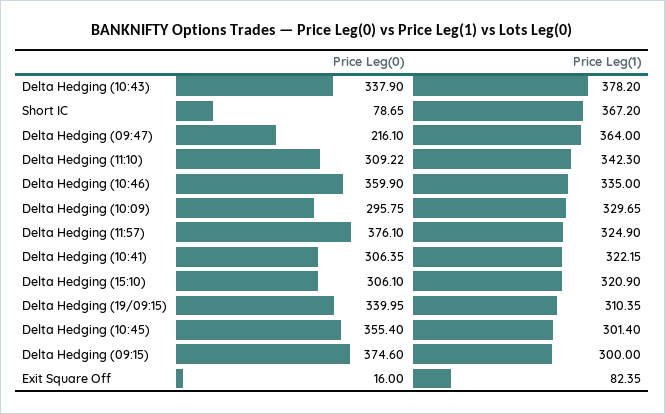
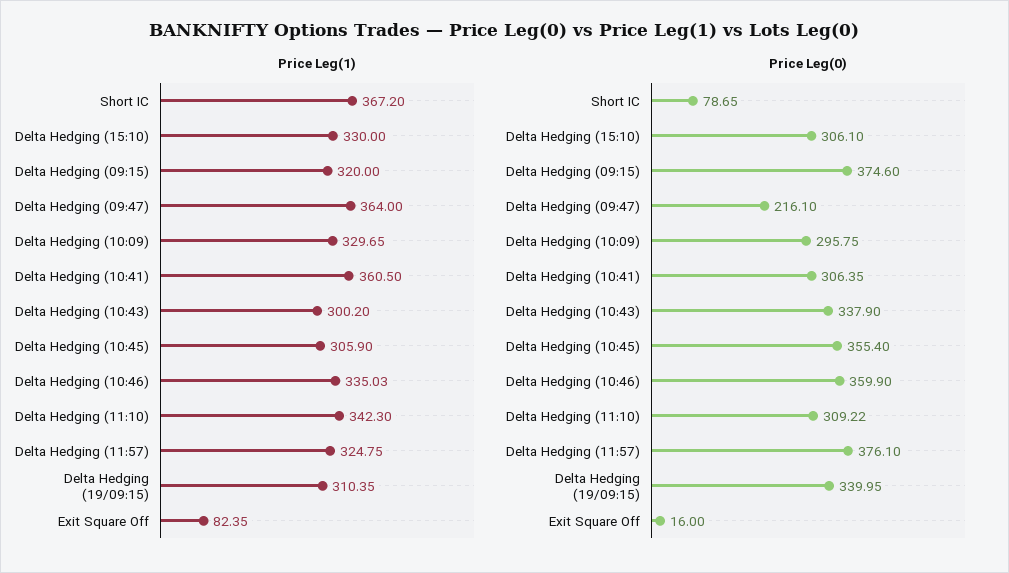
Price Leg(1), Delta Hedging (10:43): 378.2 -> 300.2
Price Leg(1), Delta Hedging (10:46): 335 -> 335.03
Price Leg(1), Delta Hedging (11:57): 324.9 -> 324.75
Price Leg(1), Delta Hedging (10:41): 322.15 -> 360.5
Price Leg(1), Delta Hedging (15:10): 320.9 -> 330
Price Leg(1), Delta Hedging (10:45): 301.4 -> 305.9
Price Leg(1), Delta Hedging (09:15): 300 -> 320

